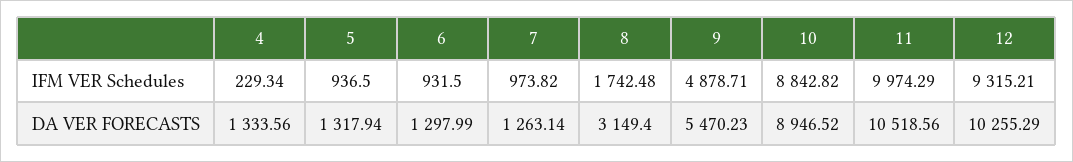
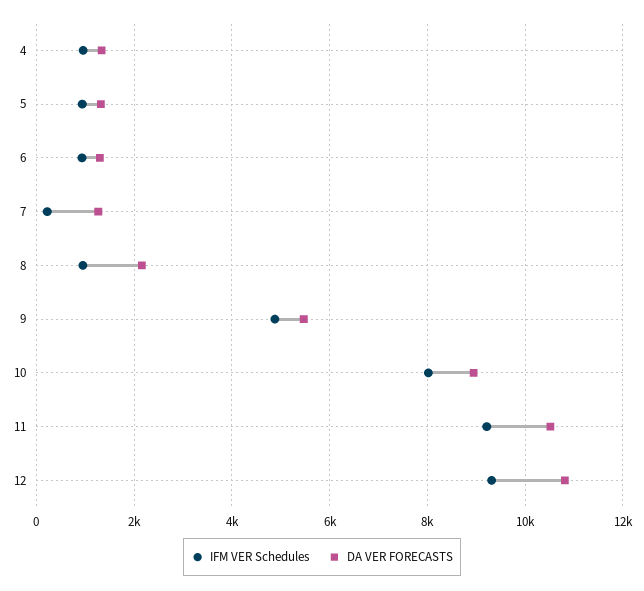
IFM VER Schedules, 4: 229.34 -> 1000
IFM VER Schedules, 7: 973.82 -> 200
IFM VER Schedules, 8: 1742.48 -> 1000
IFM VER Schedules, 10: 8842.82 -> 8000
IFM VER Schedules, 11: 9974.29 -> 9200
DA VER FORECASTS, 8: 3149.4 -> 2200
DA VER FORECASTS, 12: 10255.29 -> 10800

